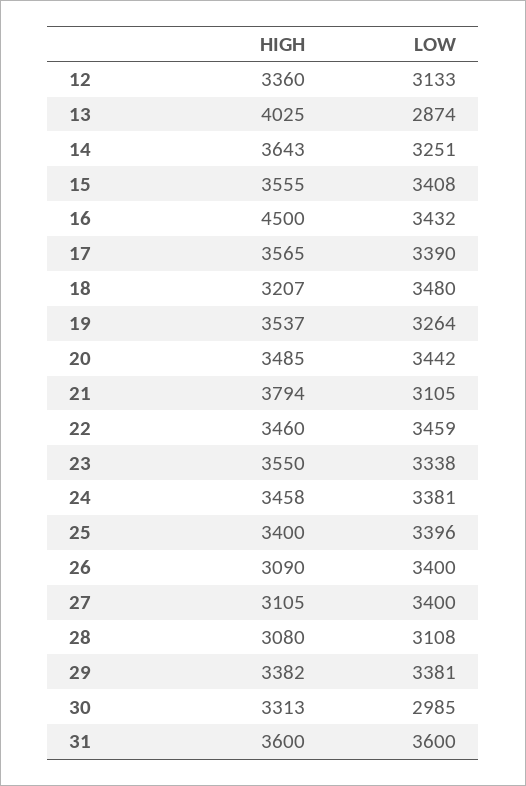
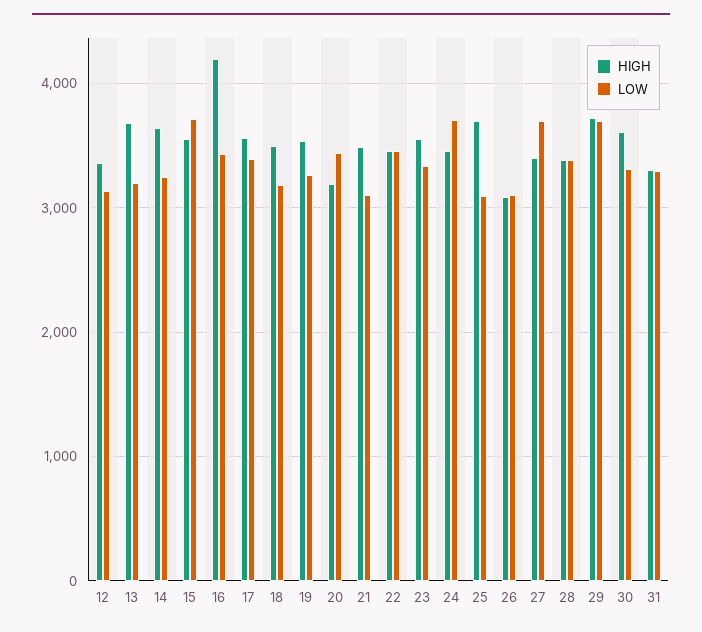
HIGH, 13: 4025 -> 3700
LOW, 13: 2874 -> 3200
LOW, 15: 3408 -> 3700
HIGH, 16: 4500 -> 4200
HIGH, 18: 3207 -> 3500
LOW, 18: 3480 -> 3200
HIGH, 20: 3485 -> 3200
HIGH, 21: 3794 -> 3500
LOW, 24: 3381 -> 3700
HIGH, 25: 3400 -> 3700
LOW, 25: 3396 -> 3100
LOW, 26: 3400 -> 3100
HIGH, 27: 3105 -> 3400
LOW, 27: 3400 -> 3700
HIGH, 28: 3080 -> 3400
LOW, 28: 3108 -> 3400
HIGH, 29: 3382 -> 3700
LOW, 29: 3381 -> 3700
HIGH, 30: 3313 -> 3600
LOW, 30: 2985 -> 3300
HIGH, 31: 3600 -> 3300
LOW, 31: 3600 -> 3300

